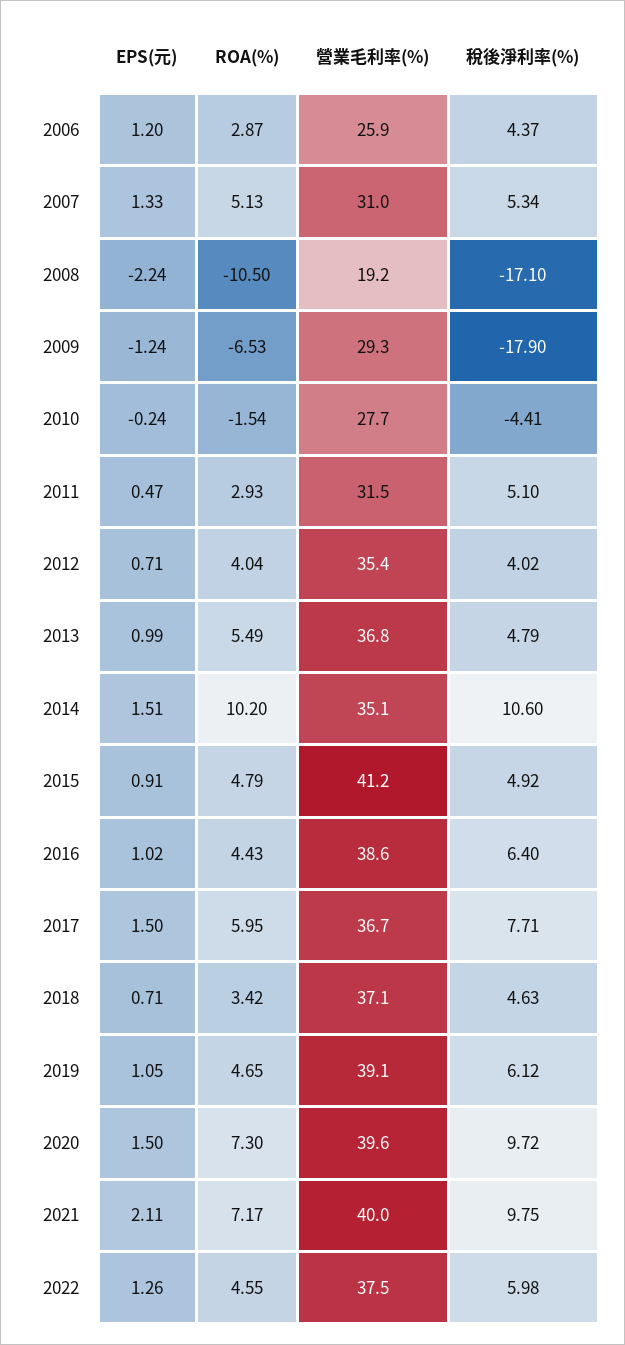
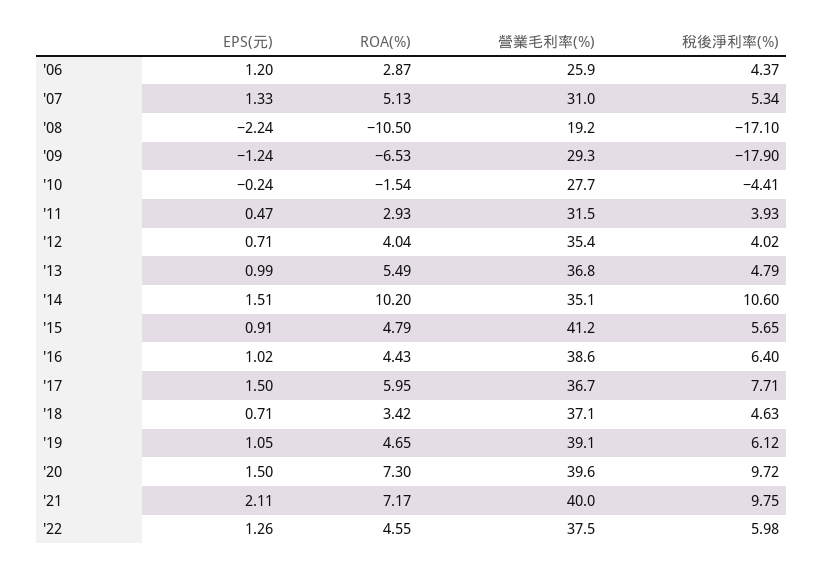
稅後淨利率(%), 2011: 5.1 -> 3.93
稅後淨利率(%), 2015: 4.92 -> 5.65

